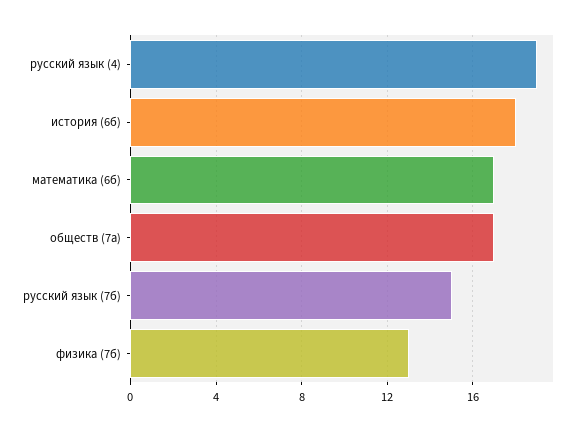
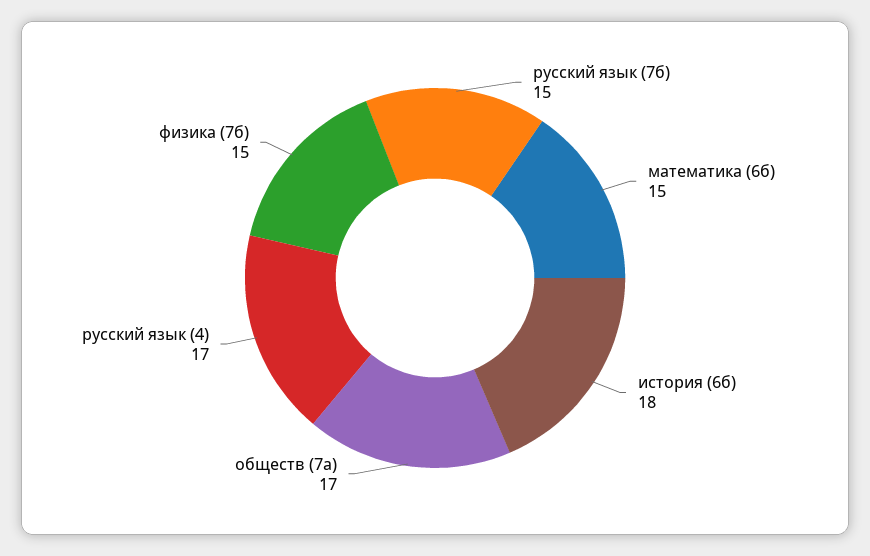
русский язык (4): 19 -> 17
математика (6б): 17 -> 15
физика (7б): 13 -> 15

